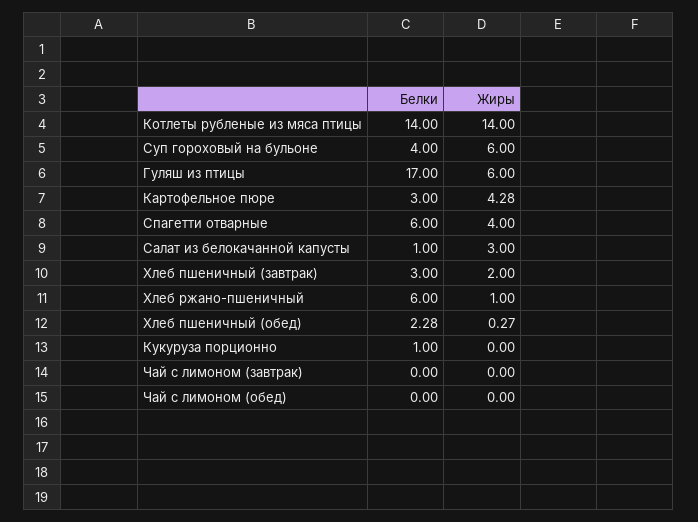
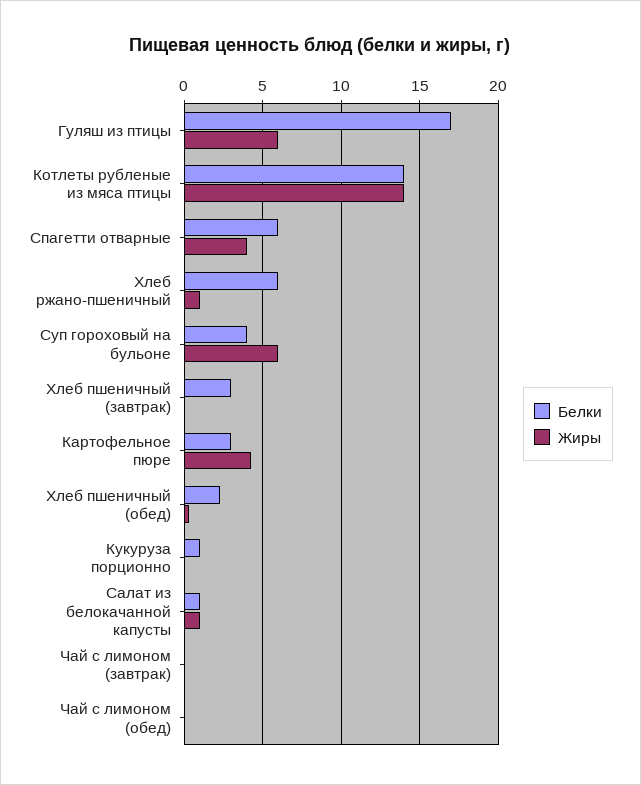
Жиры, Салат из белокачанной капусты: 3 -> 1
Жиры, Хлеб пшеничный (завтрак): 2 -> 0

